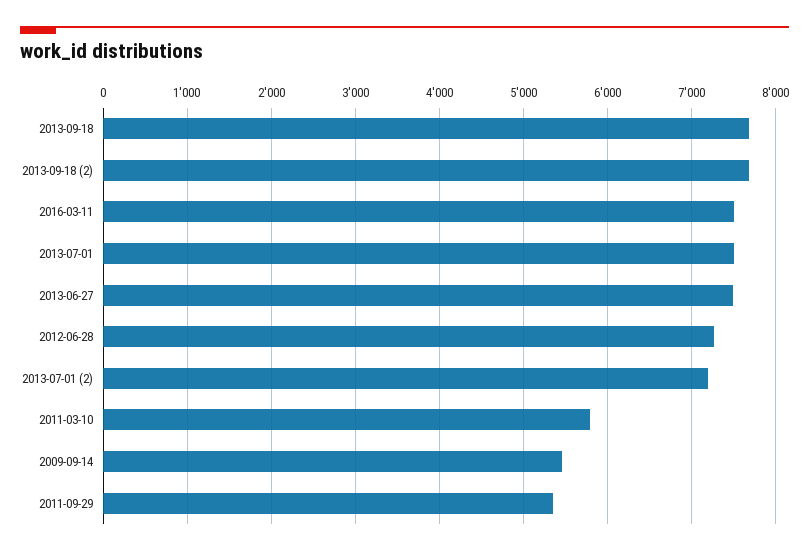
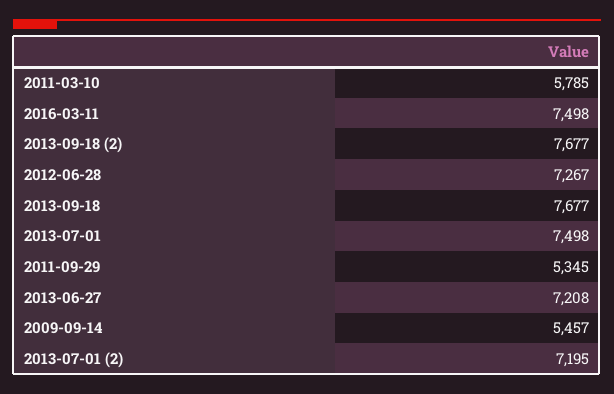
2013-06-27: 7500 -> 7208

